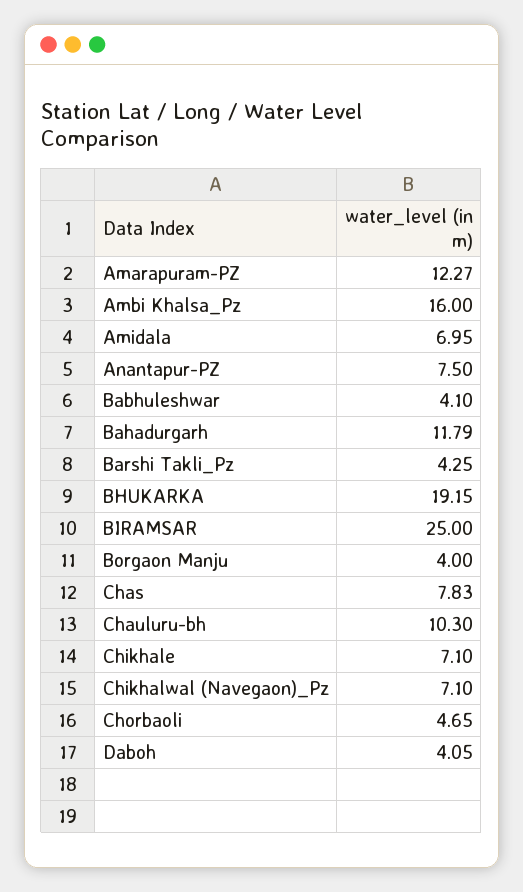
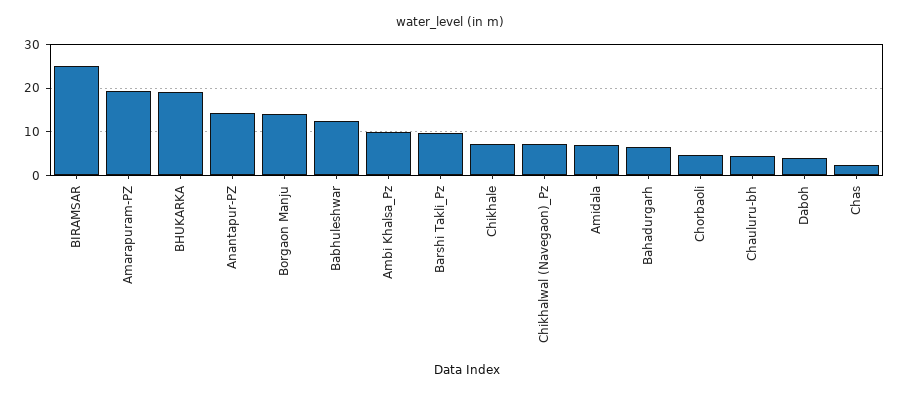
Amarapuram-PZ: 12.27 -> 20
Ambi Khalsa_Pz: 16 -> 10
Anantapur-PZ: 7.5 -> 14
Babhuleshwar: 4.1 -> 12
Bahadurgarh: 11.79 -> 6
Barshi Takli_Pz: 4.25 -> 10
Borgaon Manju: 4 -> 14
Chas: 7.83 -> 2
Chauluru-bh: 10.3 -> 4

